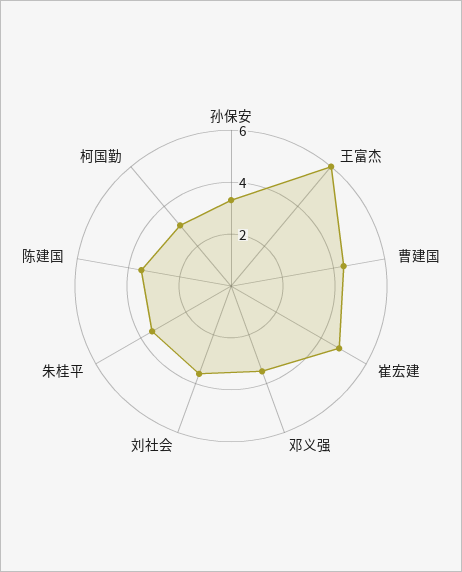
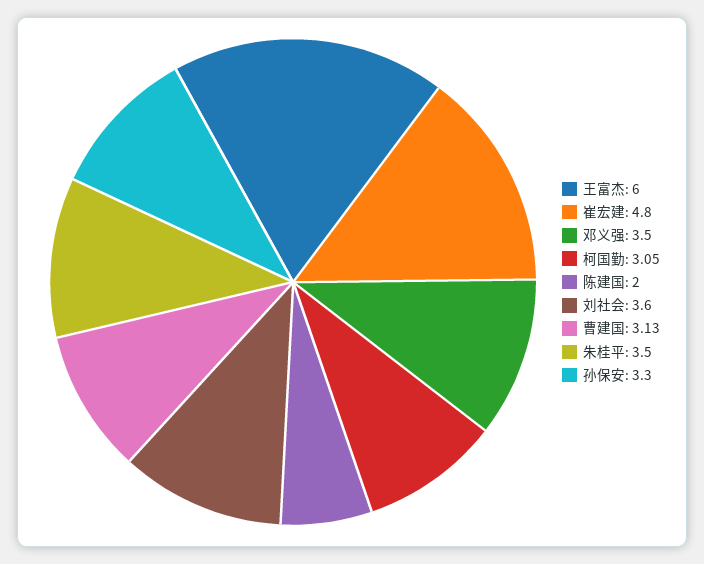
曹建国: 4.5 -> 3.13
陈建国: 3.5 -> 2

